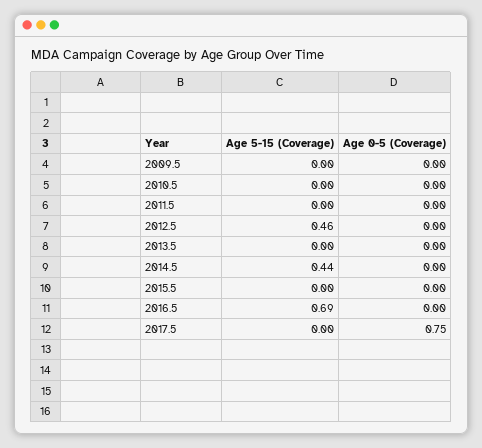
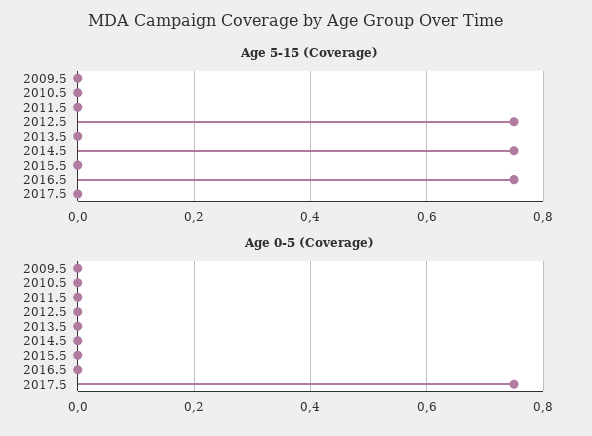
Age 5-15 (Coverage), 2012.5: 0.46 -> 0.75
Age 5-15 (Coverage), 2014.5: 0.44 -> 0.75
Age 5-15 (Coverage), 2016.5: 0.69 -> 0.75

